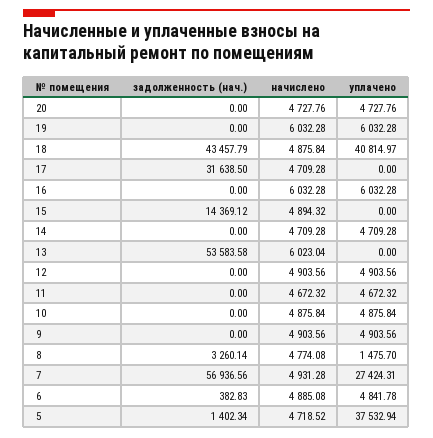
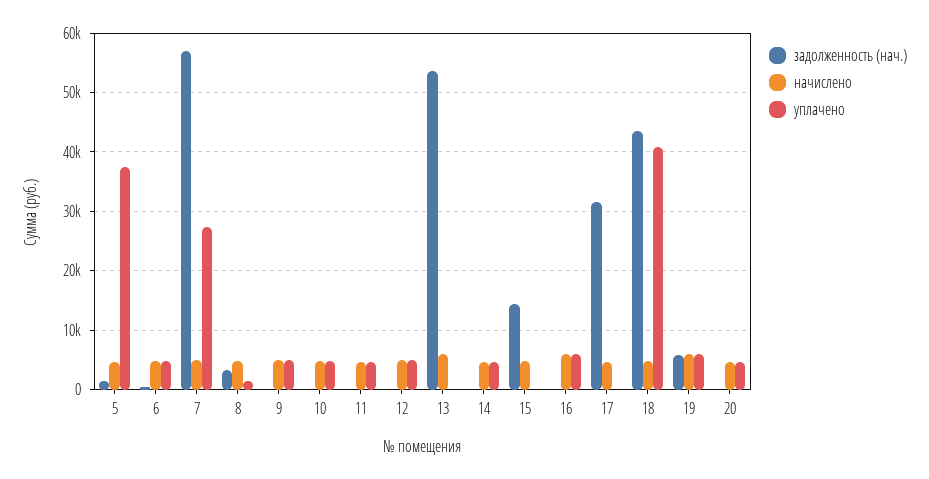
задолженность (нач.), 19: 0 -> 6000

